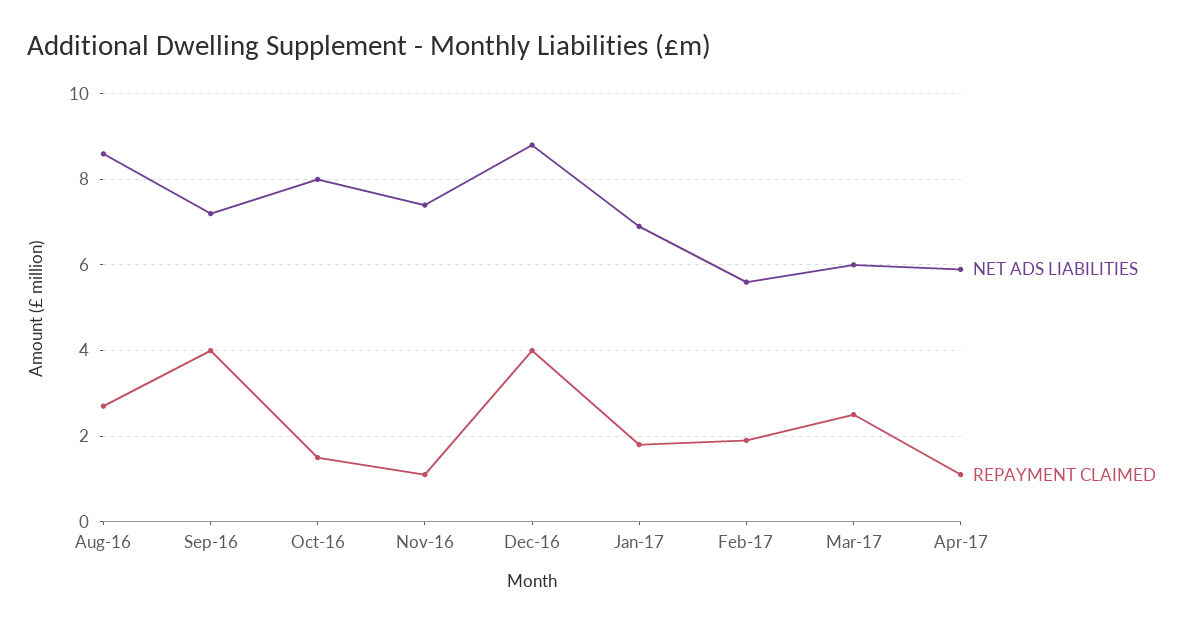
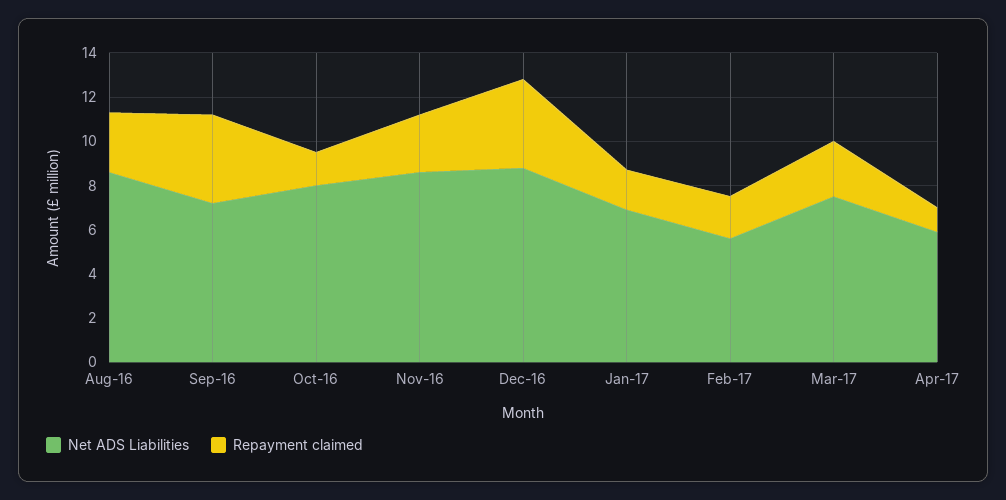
NET ADS LIABILITIES, Nov-16: 7.5 -> 8.5
REPAYMENT CLAIMED, Nov-16: 1 -> 2.5
NET ADS LIABILITIES, Mar-17: 6 -> 7.5

